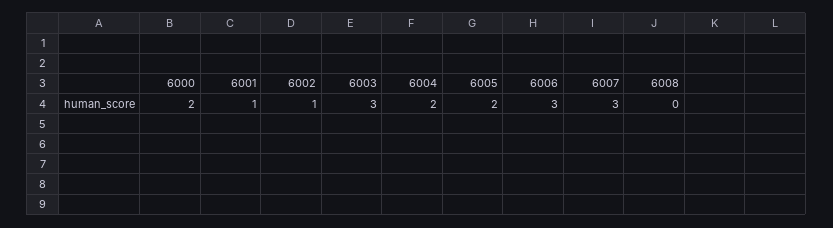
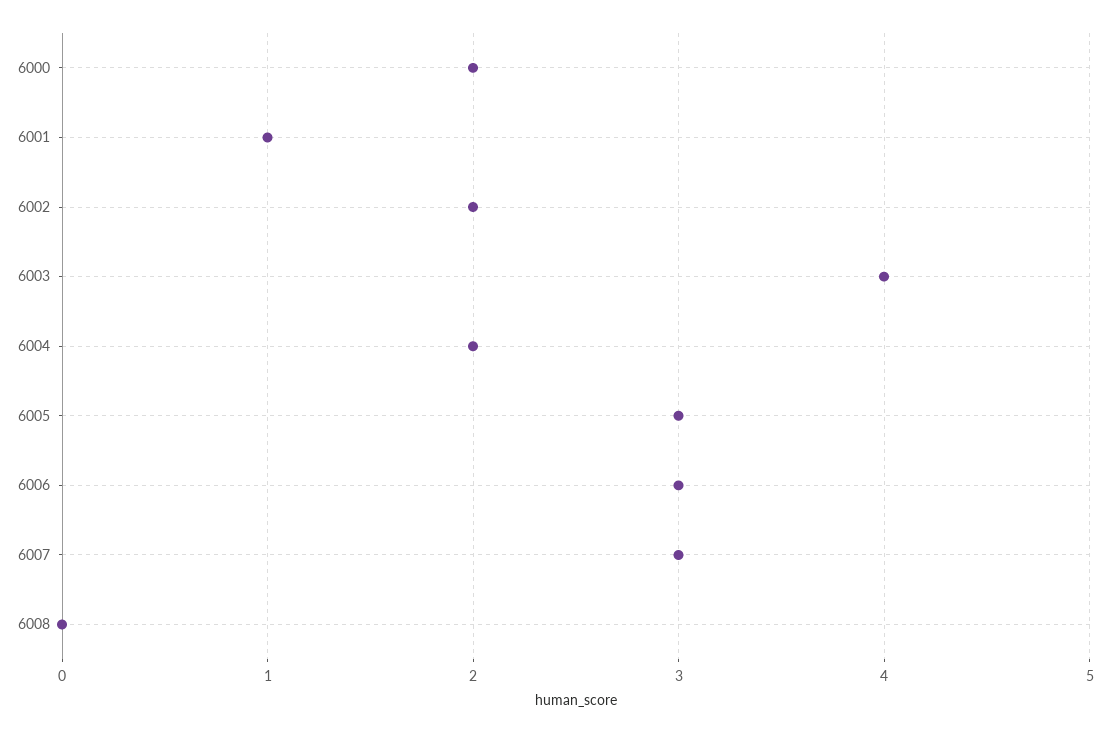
6002: 1 -> 2
6003: 3 -> 4
6005: 2 -> 3

